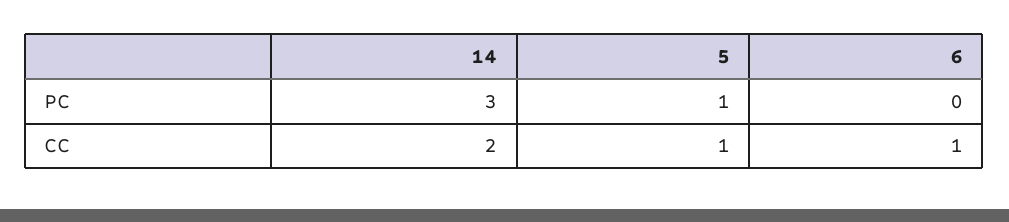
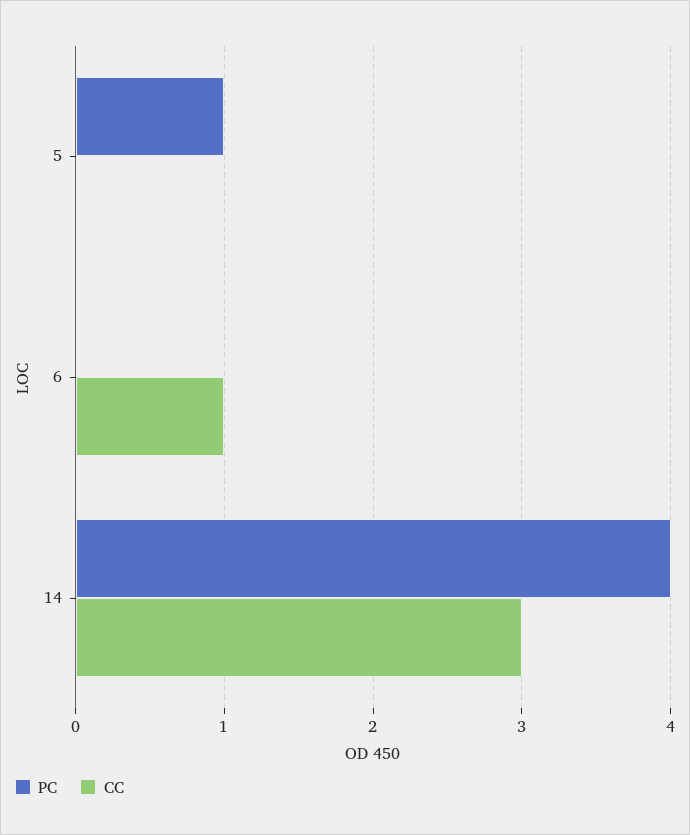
PC, 14: 3 -> 4
CC, 14: 2 -> 3
CC, 5: 1 -> 0

